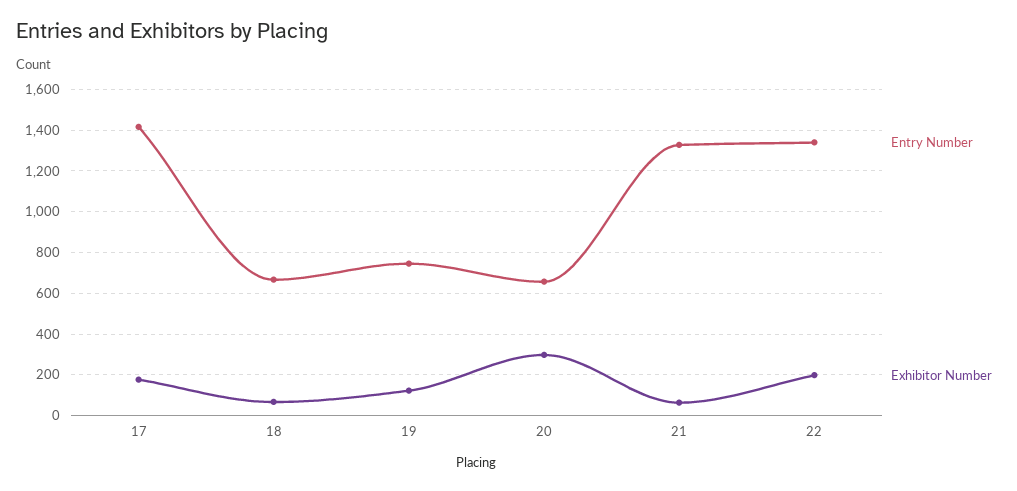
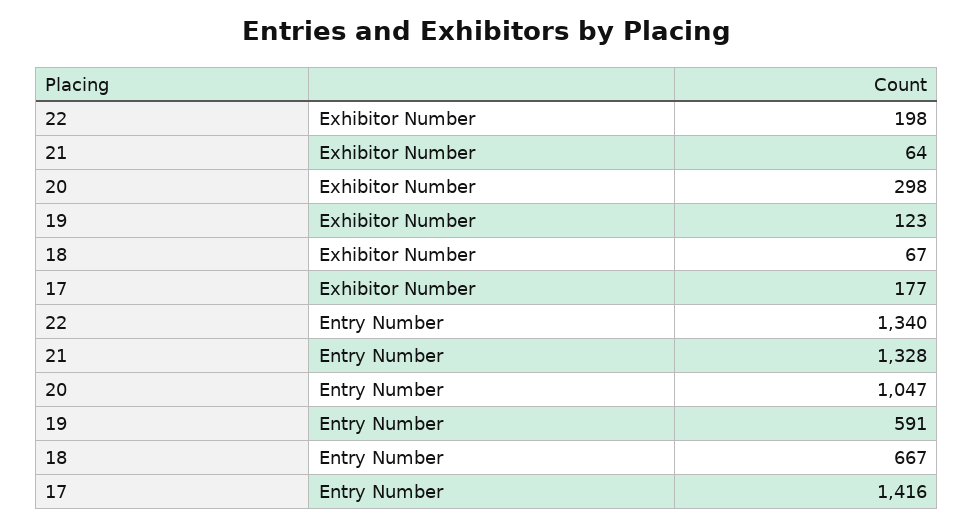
Entry Number, 19: 750 -> 591
Entry Number, 20: 650 -> 1047

